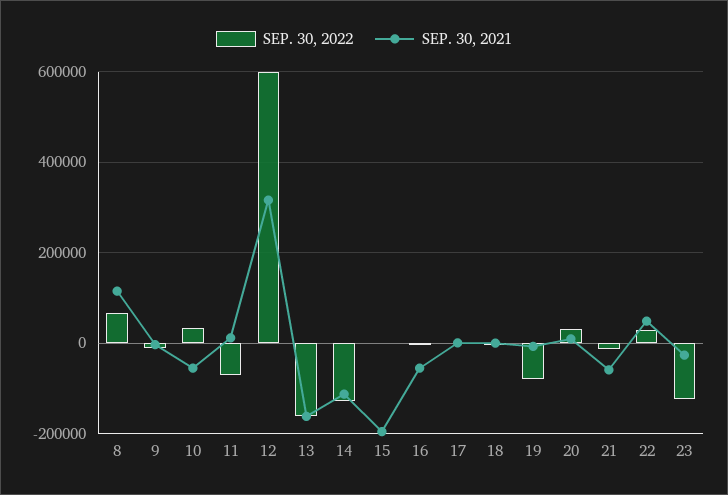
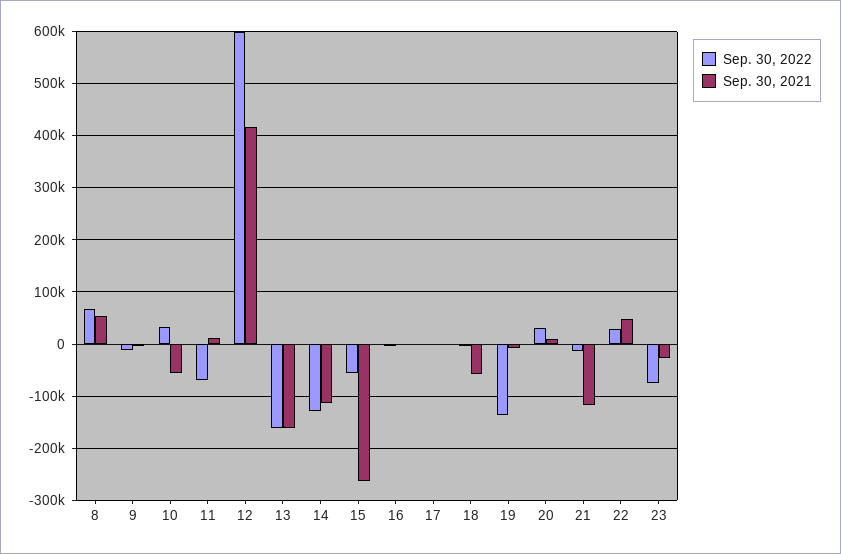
SEP. 30, 2021, 8: 120000 -> 60000
SEP. 30, 2021, 12: 320000 -> 420000
SEP. 30, 2022, 15: 0 -> -60000
SEP. 30, 2021, 15: -200000 -> -260000
SEP. 30, 2021, 16: -60000 -> 0
SEP. 30, 2021, 18: 0 -> -60000
SEP. 30, 2022, 19: -80000 -> -140000
SEP. 30, 2021, 21: -60000 -> -120000
SEP. 30, 2022, 23: -120000 -> -80000

